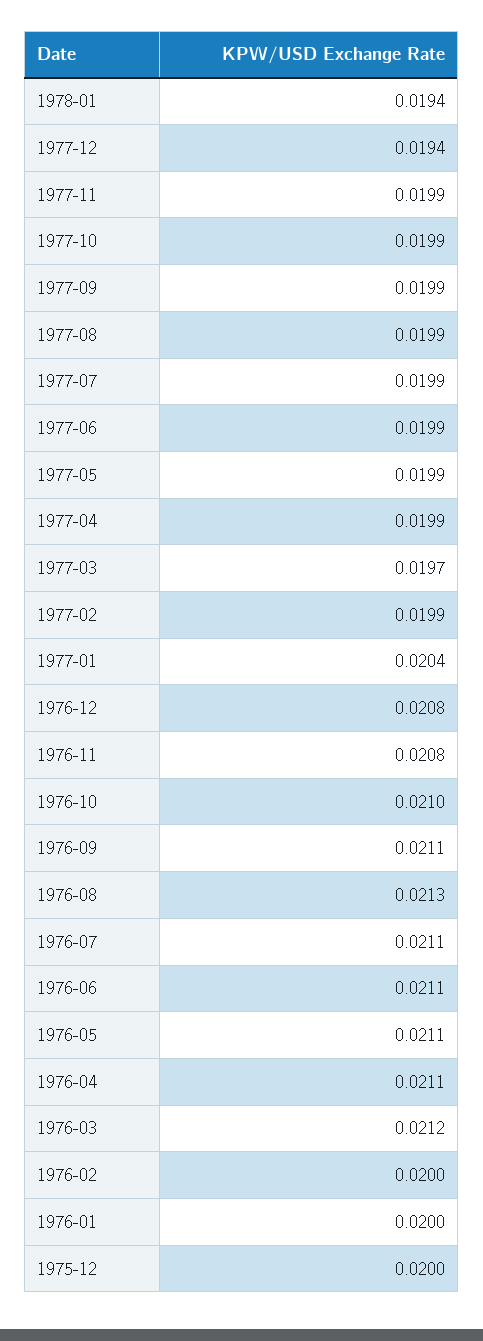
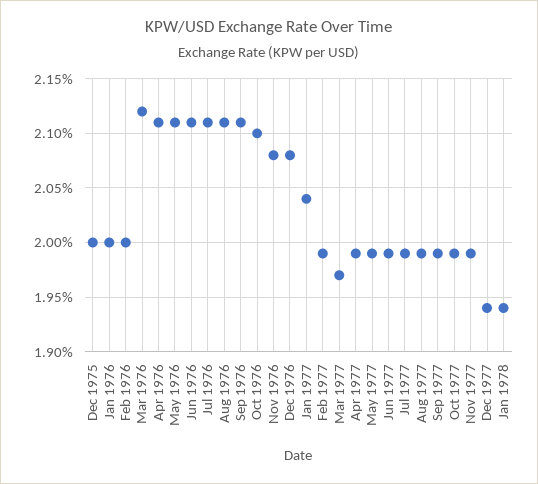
1976-08: 0.0213 -> 0.0211

